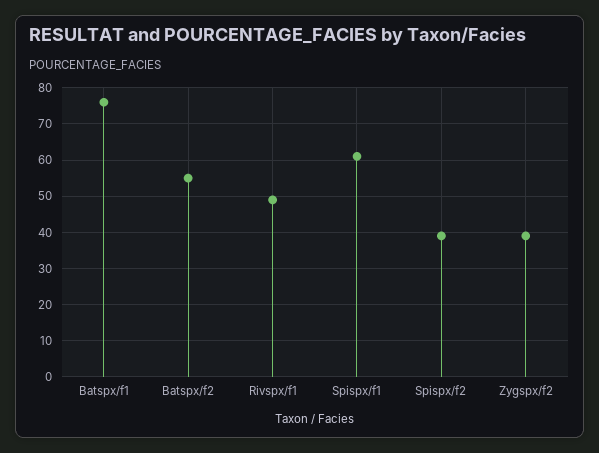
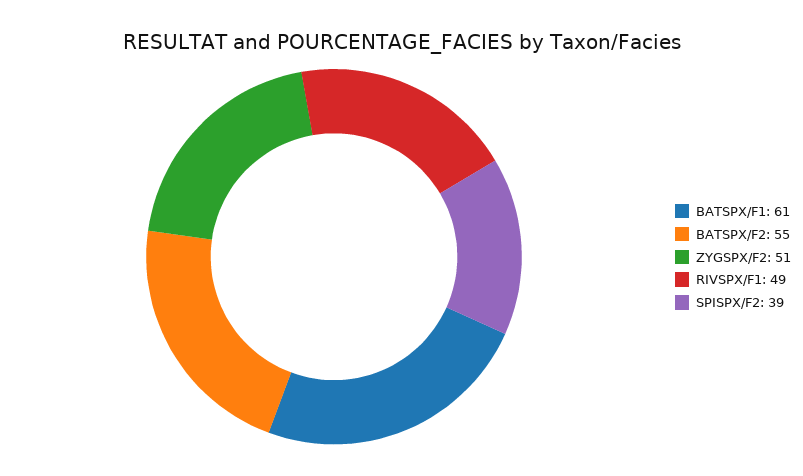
Batspx/f1: 75 -> 61
Spispx/f1: 60 -> none
Zygspx/f2: 40 -> 51

